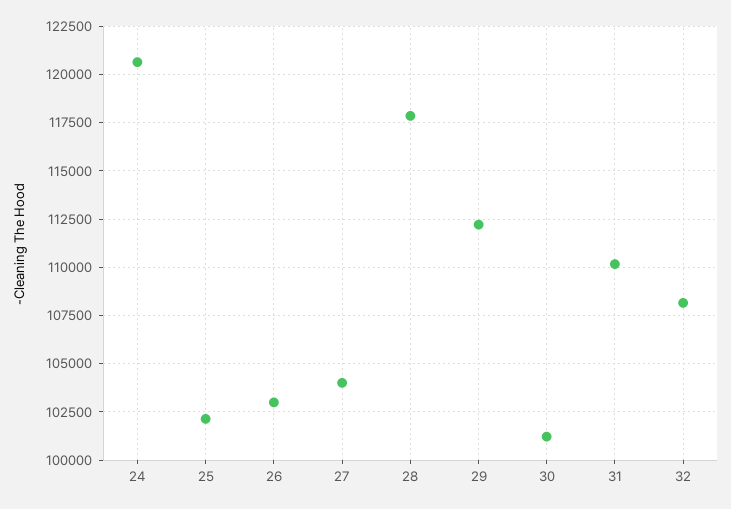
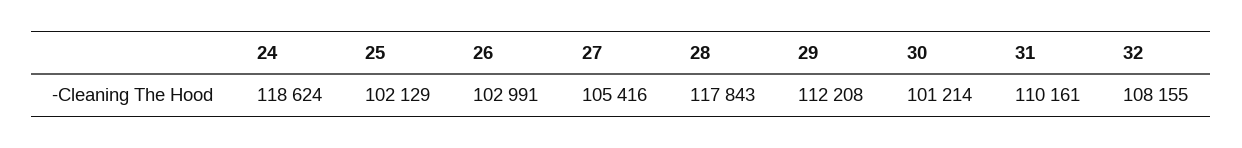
24: 120500 -> 118624
27: 104000 -> 105416

